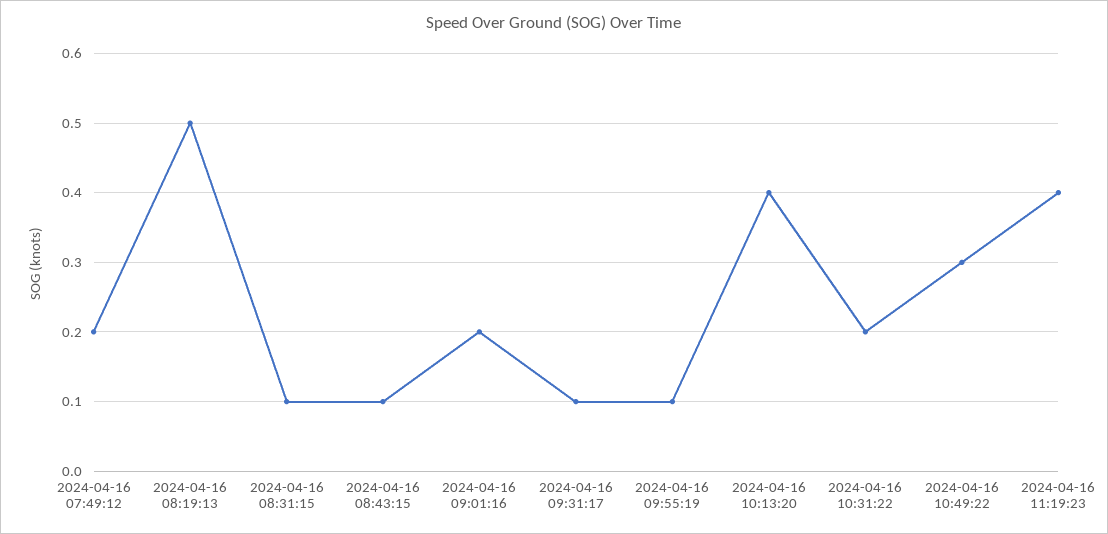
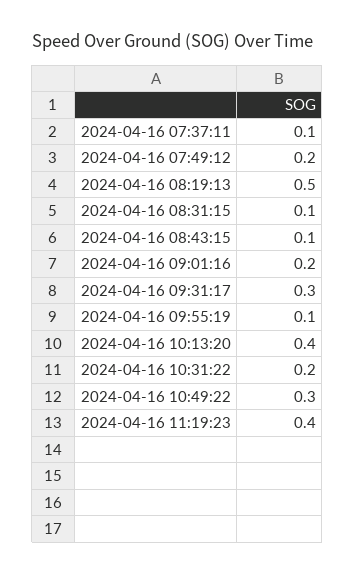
2024-04-16 09:31:17: 0.1 -> 0.3
2024-04-16 07:37:11: none -> 0.1

